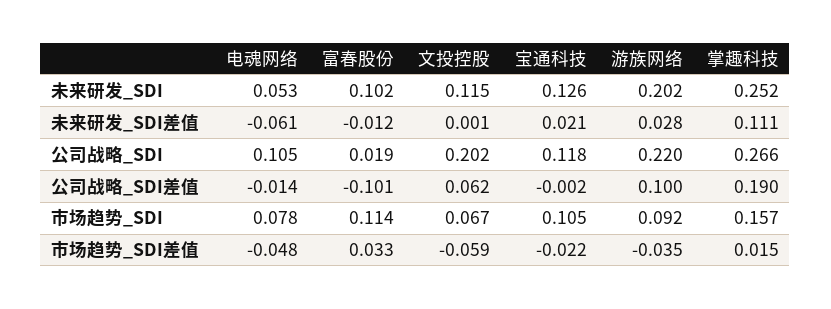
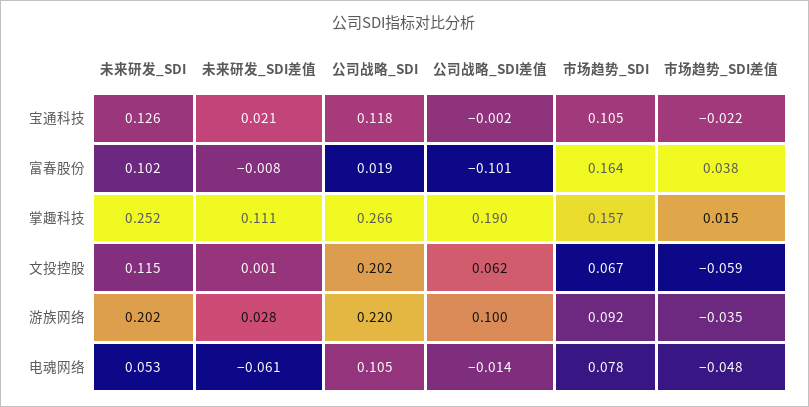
富春股份, 未来研发_SDI差值: -0.012 -> -0.008
富春股份, 市场趋势_SDI: 0.114 -> 0.164
富春股份, 市场趋势_SDI差值: 0.033 -> 0.038

